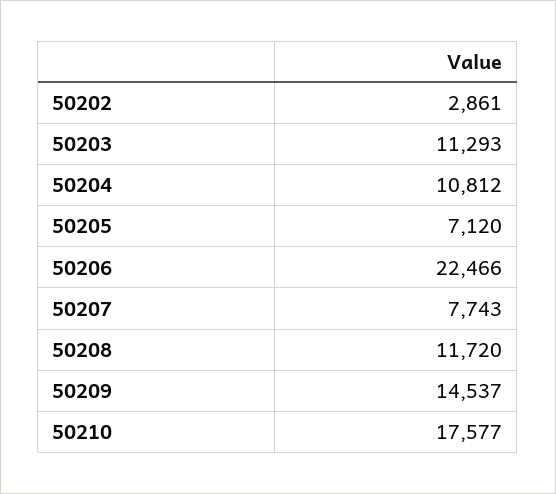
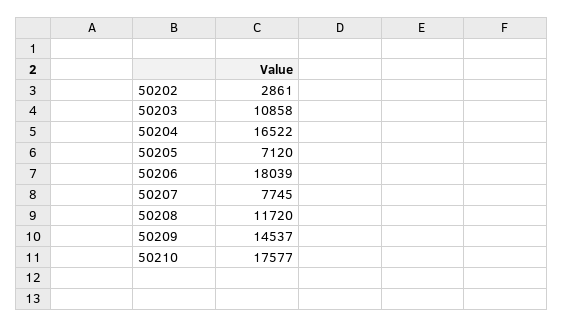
50203: 11293 -> 10858
50204: 10812 -> 16522
50206: 22466 -> 18039
50207: 7743 -> 7745

